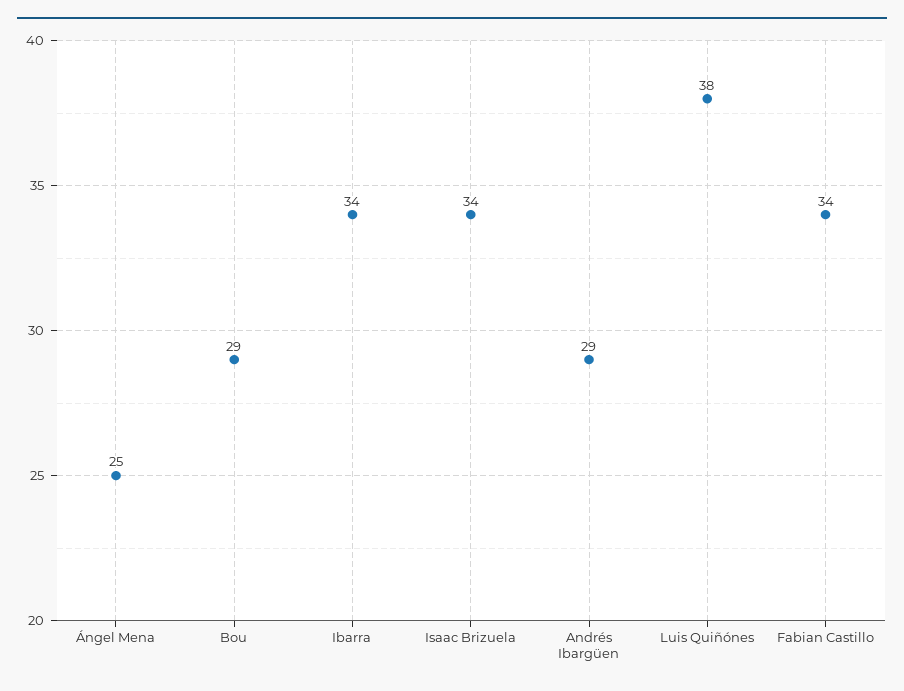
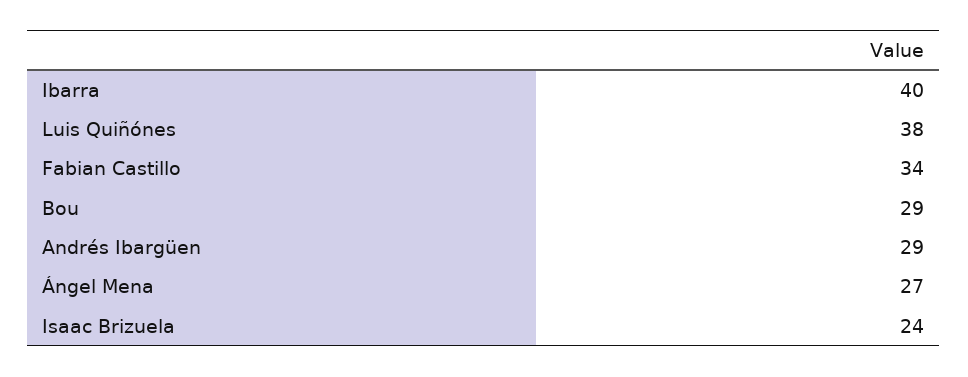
Ángel Mena: 25 -> 27
Ibarra: 34 -> 40
Isaac Brizuela: 34 -> 24

